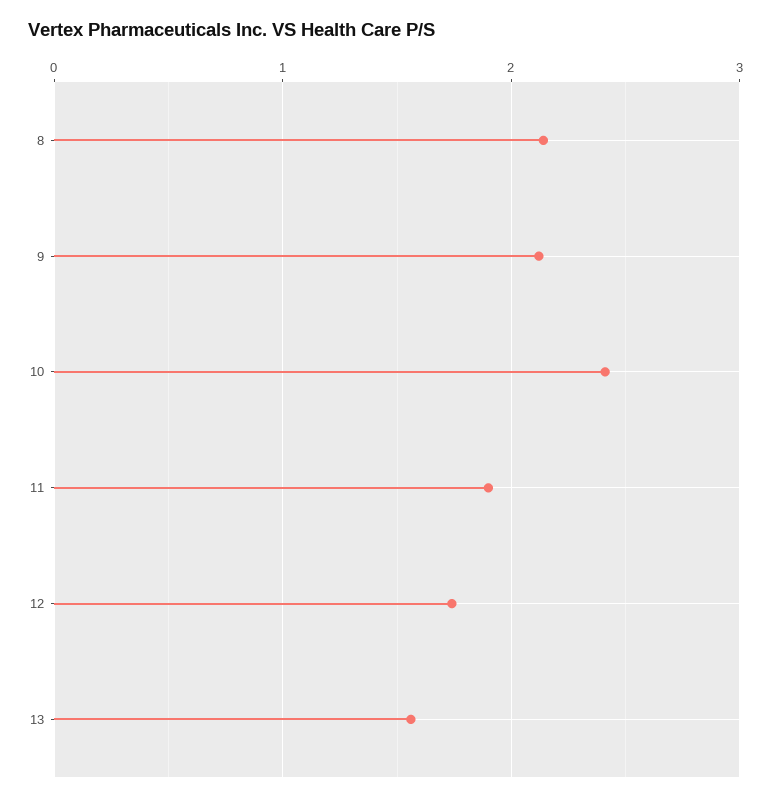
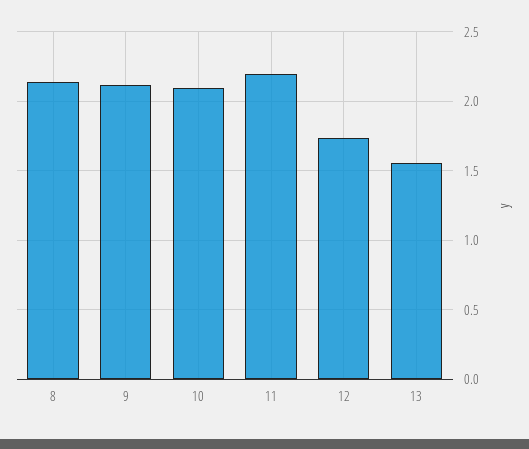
10: 2.4 -> 2.1
11: 1.9 -> 2.2

